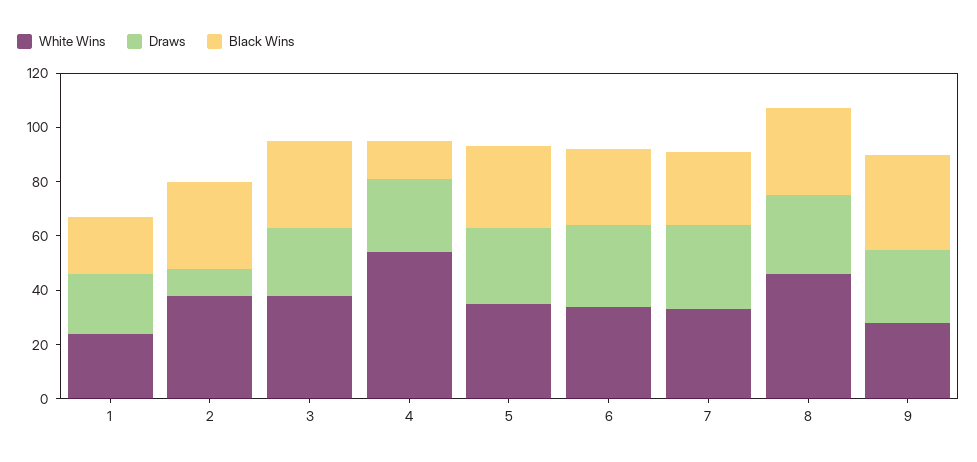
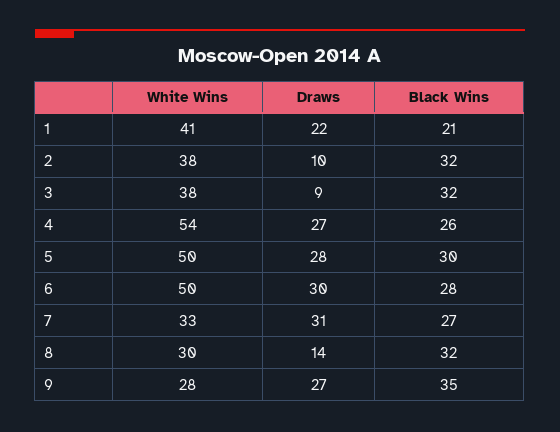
White Wins, 1: 25 -> 41
Draws, 3: 25 -> 9
Black Wins, 4: 15 -> 26
White Wins, 5: 35 -> 50
White Wins, 6: 35 -> 50
White Wins, 8: 45 -> 30
Draws, 8: 30 -> 14

